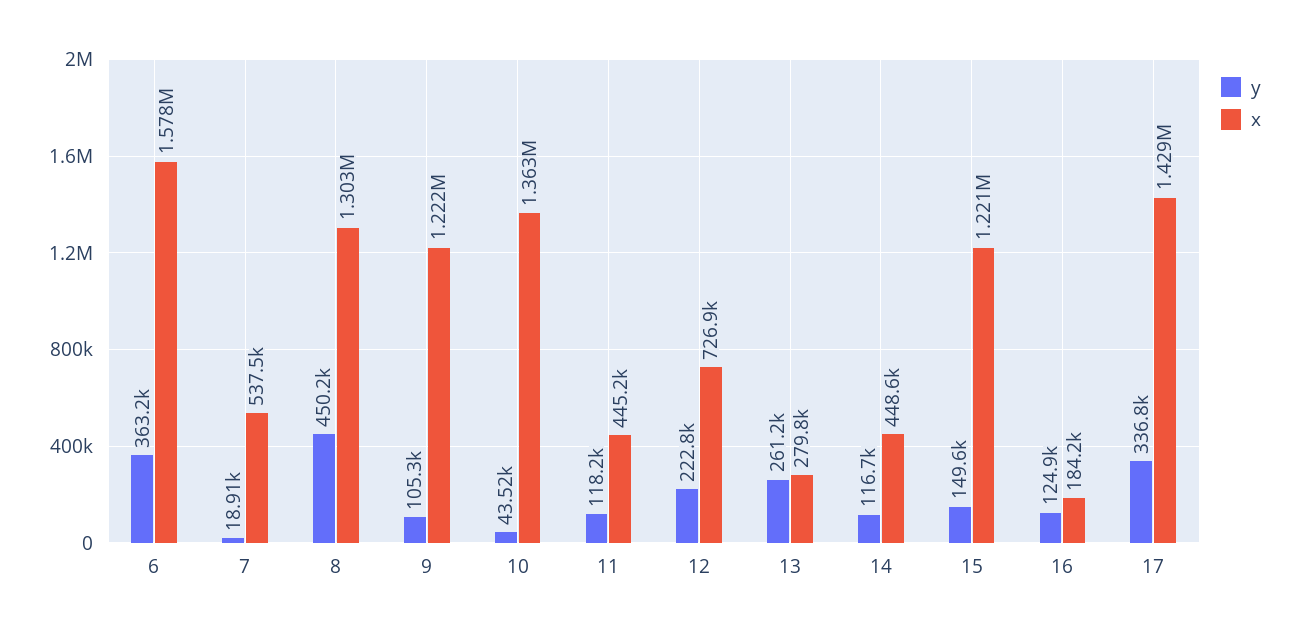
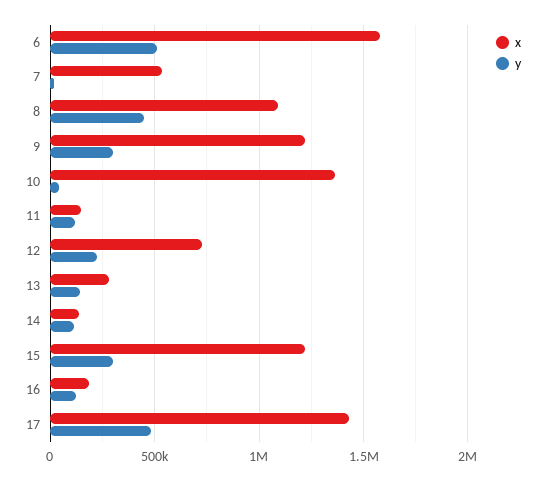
y, 6: 363200 -> 500000
x, 8: 1303000 -> 1100000
y, 9: 105300 -> 300000
x, 11: 445200 -> 150000
y, 13: 261200 -> 150000
x, 14: 448600 -> 150000
y, 15: 149600 -> 300000
y, 17: 336800 -> 500000

